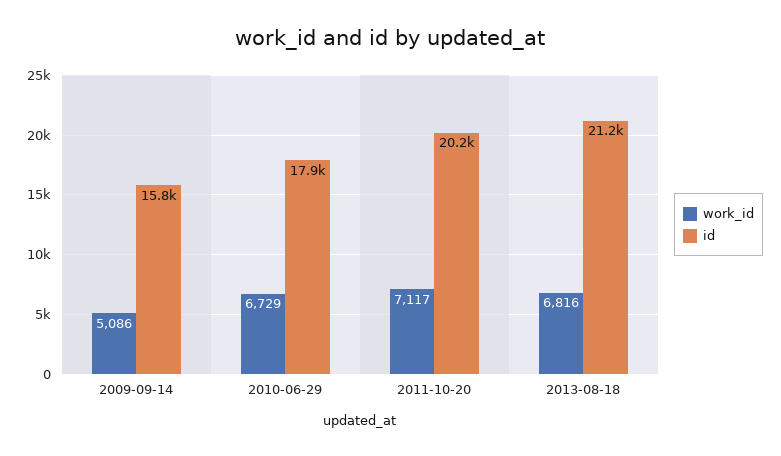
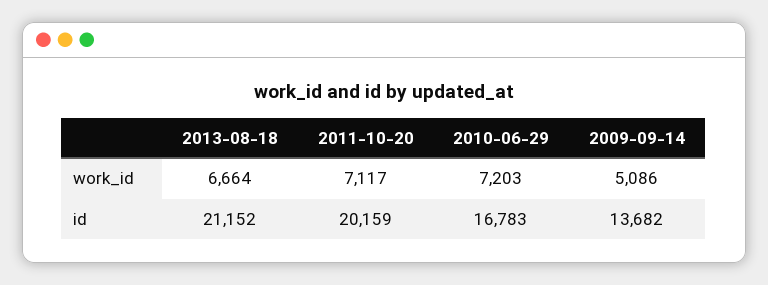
id, 2009-09-14: 15800 -> 13682
work_id, 2010-06-29: 6729 -> 7203
id, 2010-06-29: 17900 -> 16783
work_id, 2013-08-18: 6816 -> 6664

